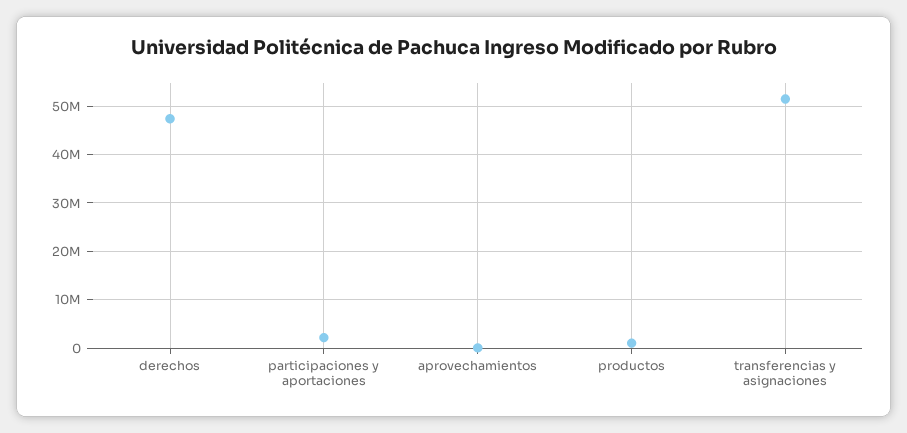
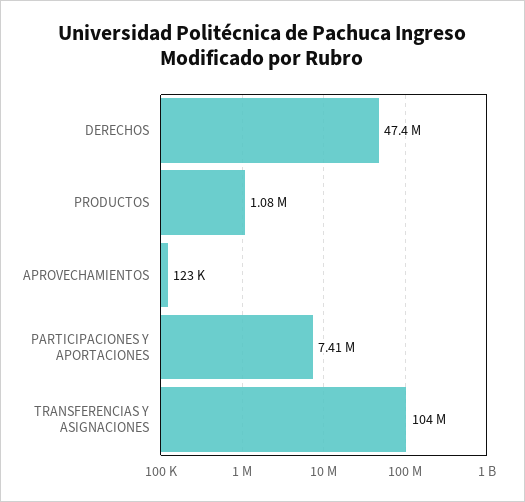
participaciones y aportaciones: 2000000 -> 7410000
transferencias y asignaciones: 52000000 -> 104000000

